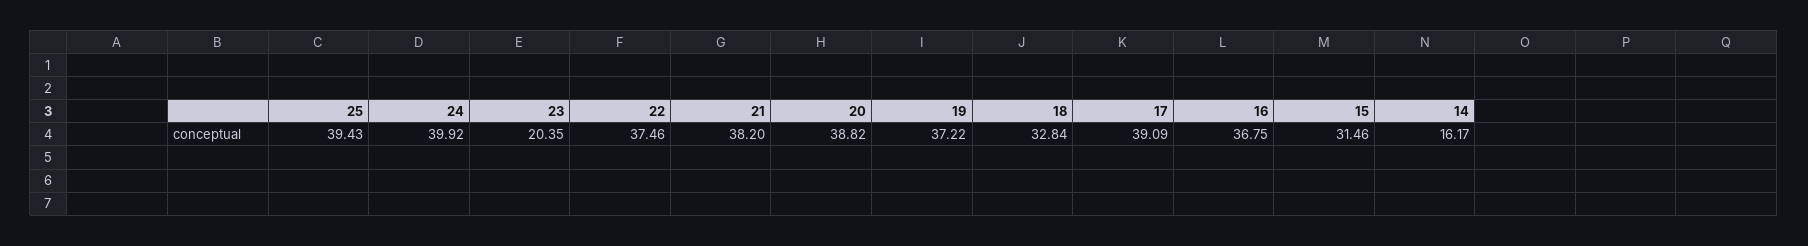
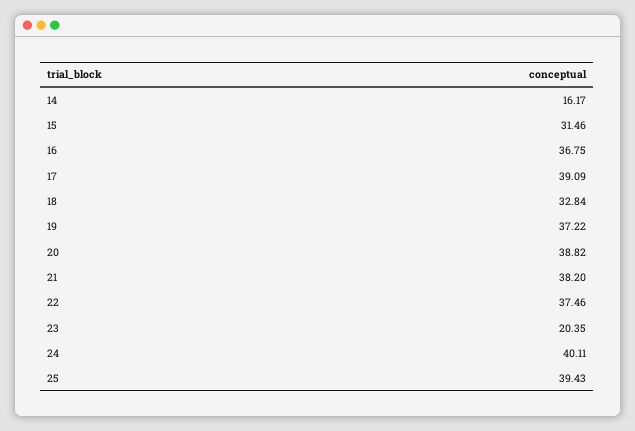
24: 39.92 -> 40.11

